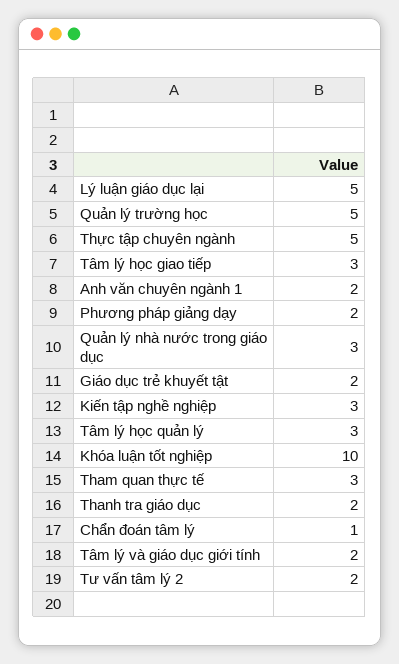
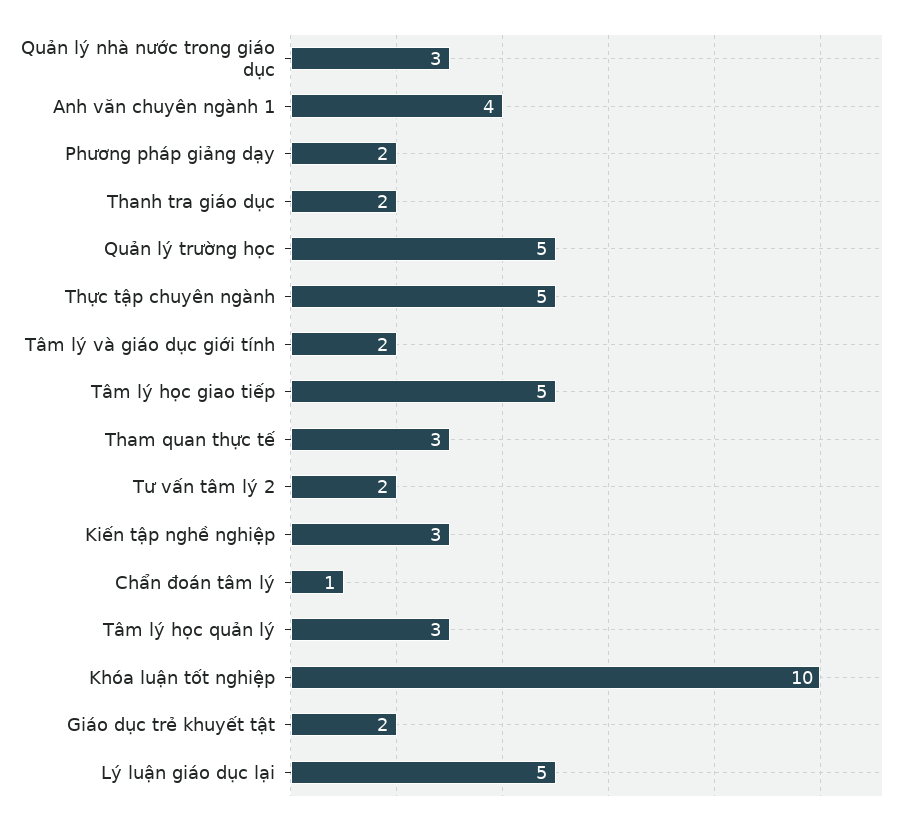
Tâm lý học giao tiếp: 3 -> 5
Anh văn chuyên ngành 1: 2 -> 4

